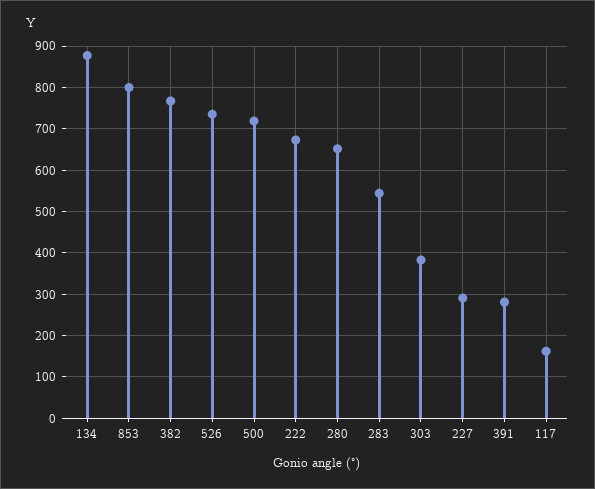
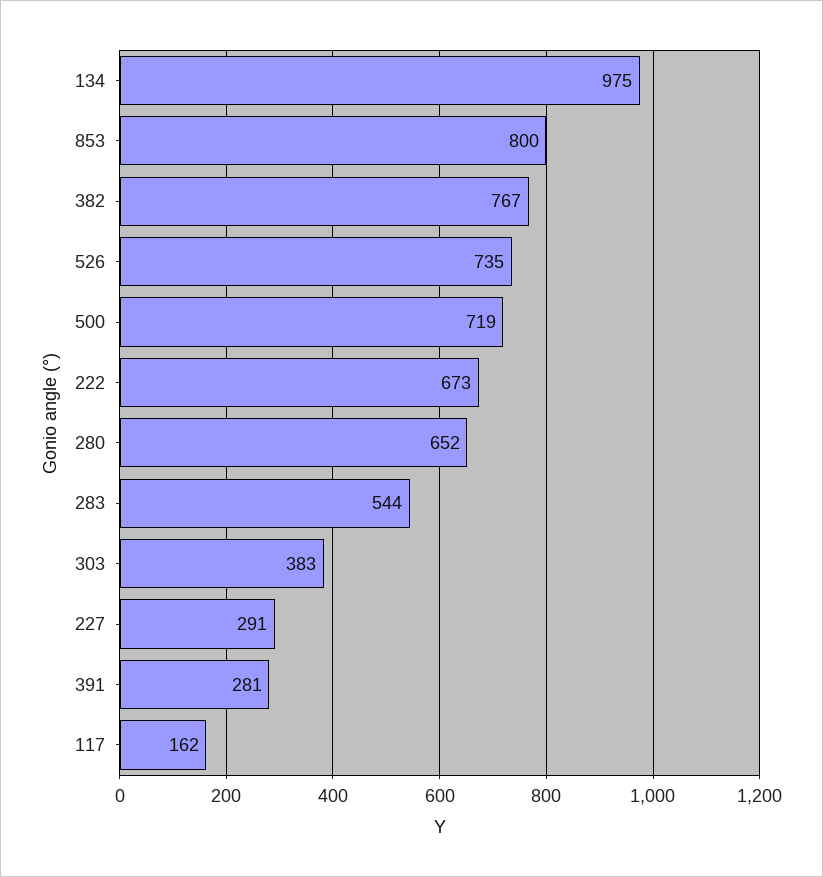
134: 880 -> 975

